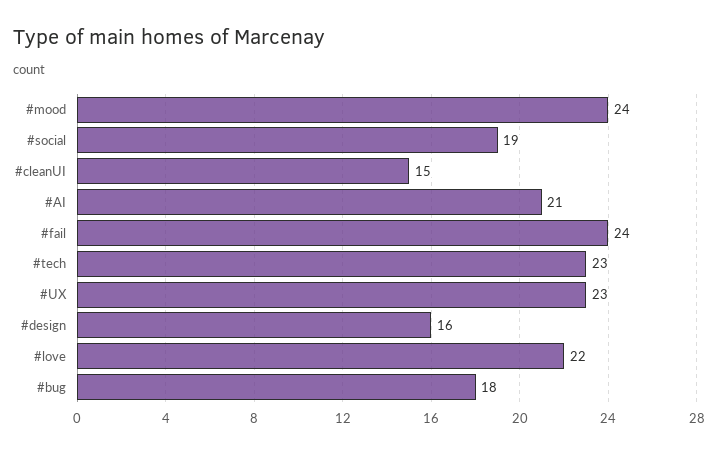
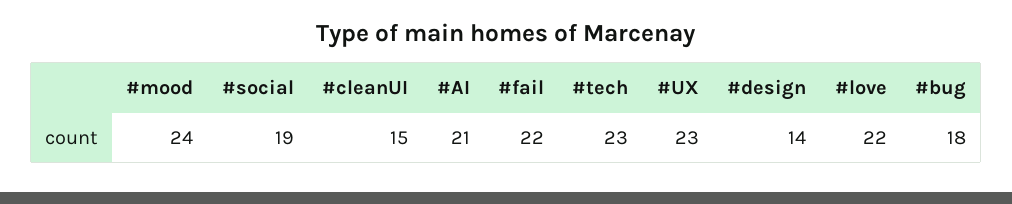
#fail: 24 -> 22
#design: 16 -> 14

